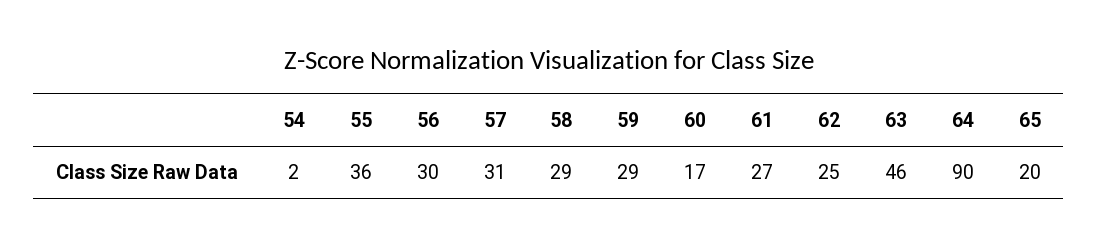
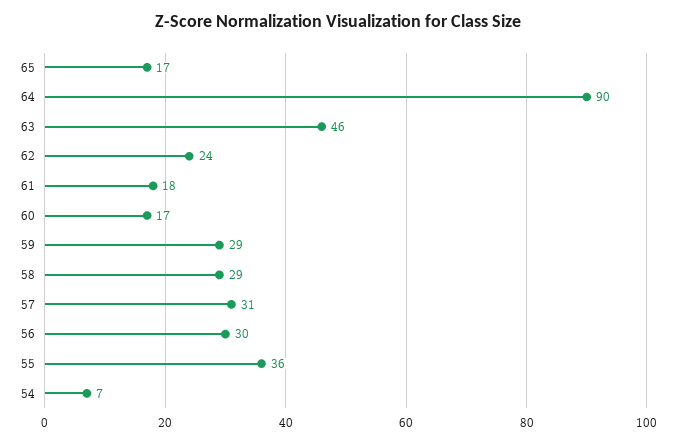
54: 2 -> 7
61: 27 -> 18
62: 25 -> 24
65: 20 -> 17

